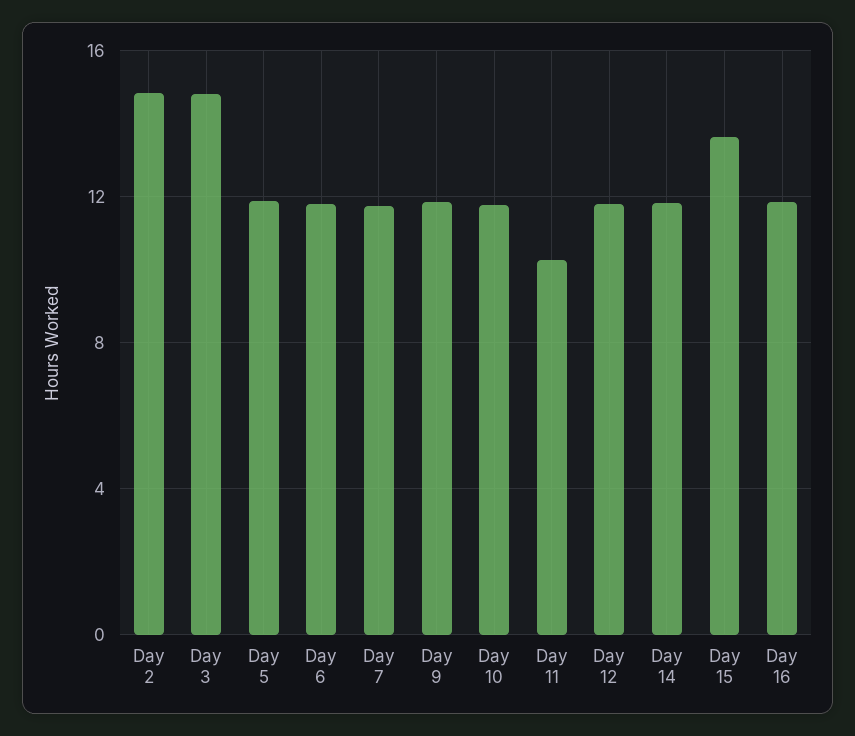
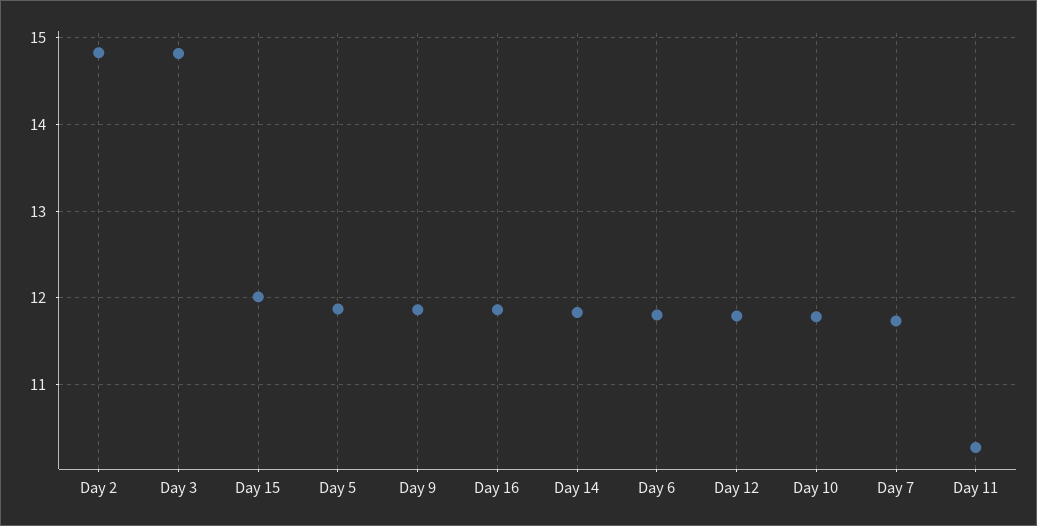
Day 15: 13.5 -> 12

